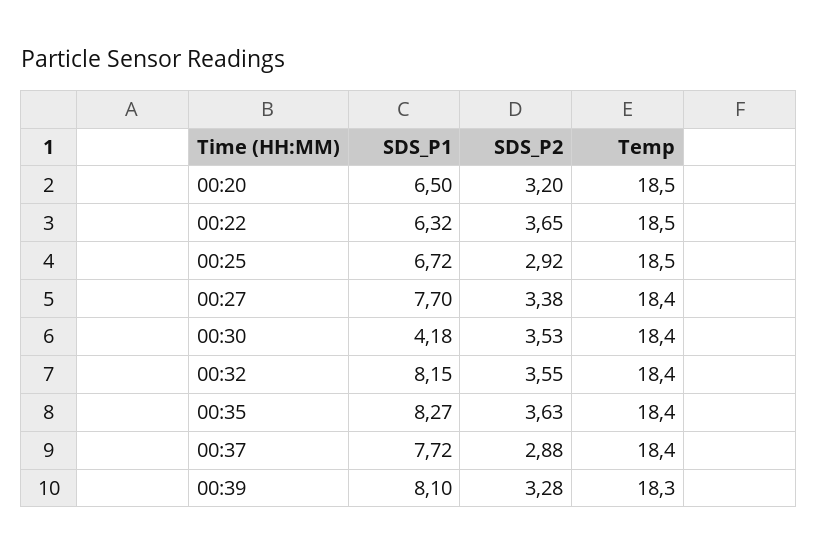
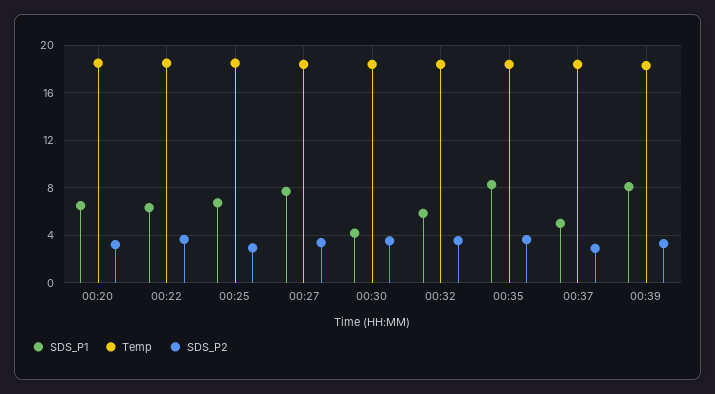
SDS_P1, 00:32: 8.15 -> 6
SDS_P1, 00:37: 7.72 -> 5

